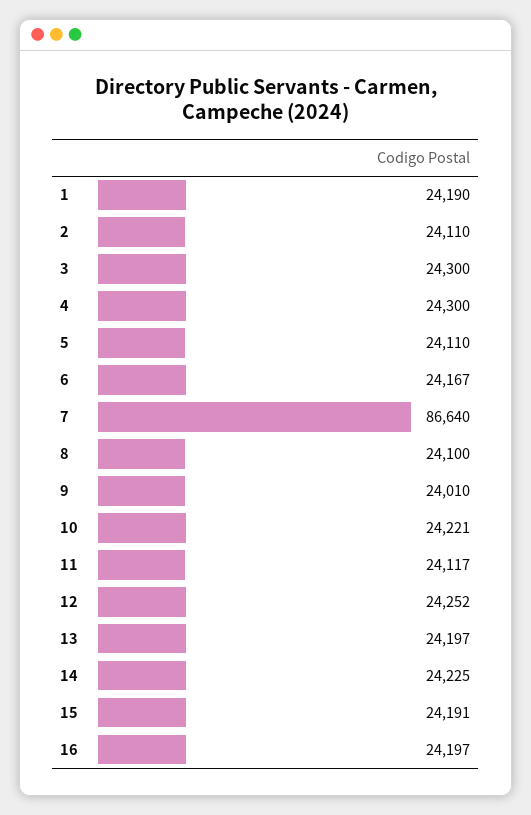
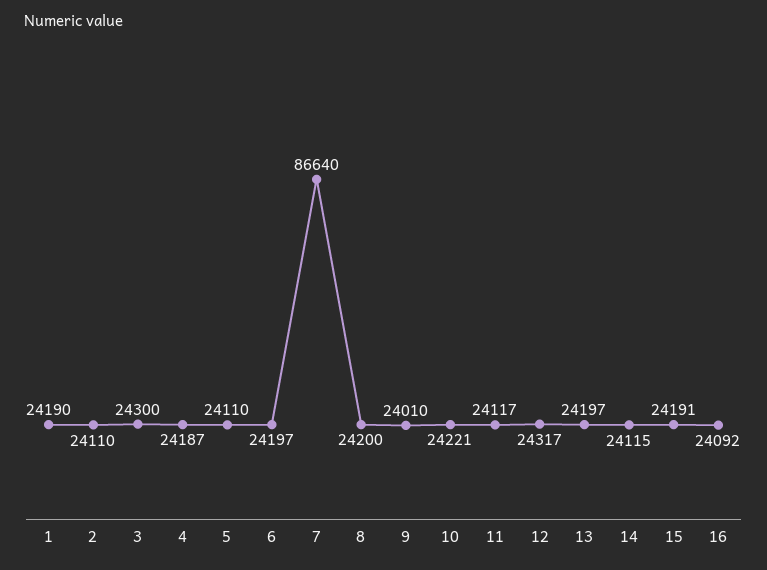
4: 24300 -> 24187
6: 24167 -> 24197
8: 24100 -> 24200
12: 24252 -> 24317
14: 24225 -> 24115
16: 24197 -> 24092

